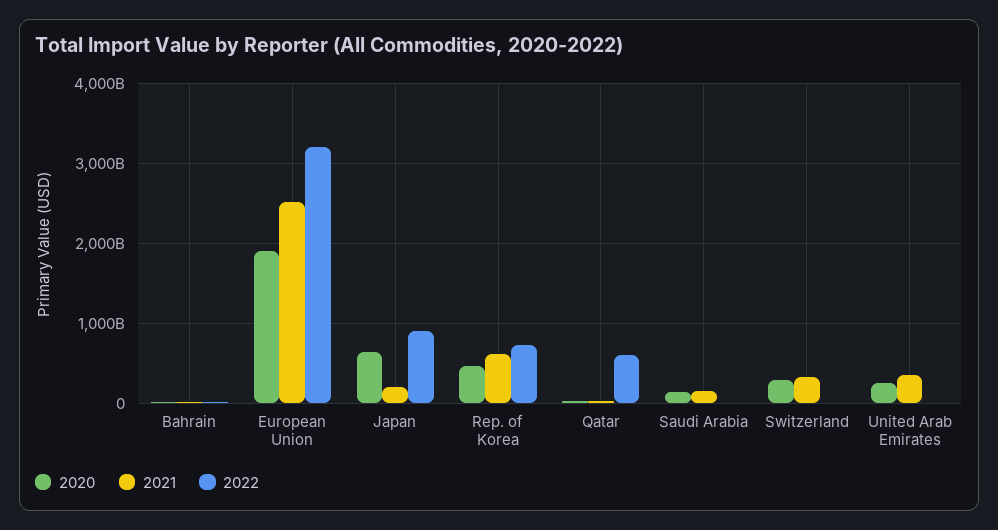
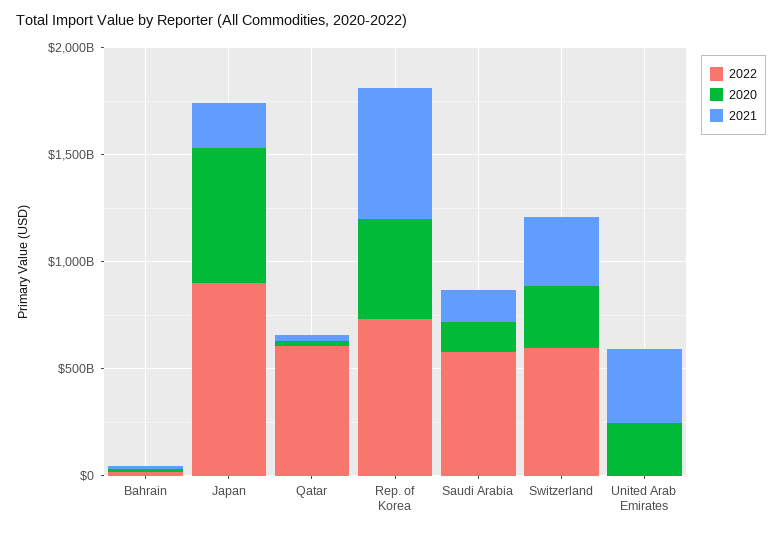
2020, European Union: 1900000000000 -> none
2021, European Union: 2500000000000 -> none
2022, European Union: 3200000000000 -> none
2022, Saudi Arabia: 0 -> 600000000000
2022, Switzerland: 0 -> 600000000000

